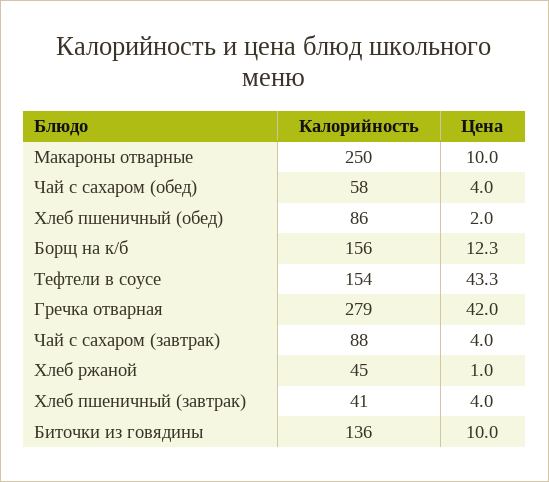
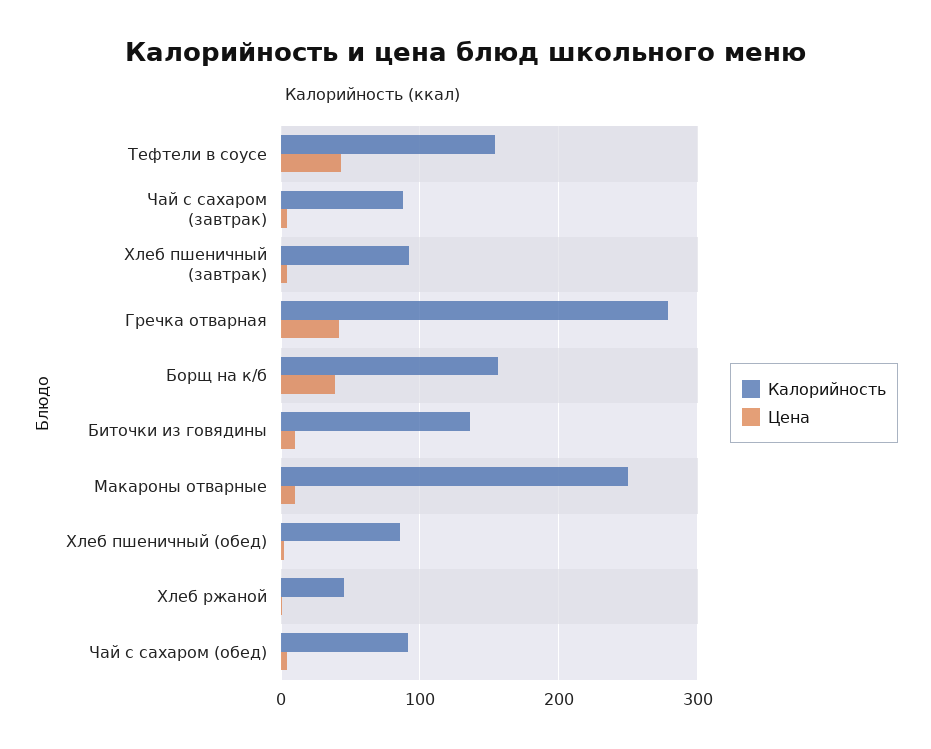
Калорийность, Чай с сахаром (обед): 58 -> 90
Цена, Борщ на к/б: 12.3 -> 40
Калорийность, Хлеб пшеничный (завтрак): 41 -> 90

